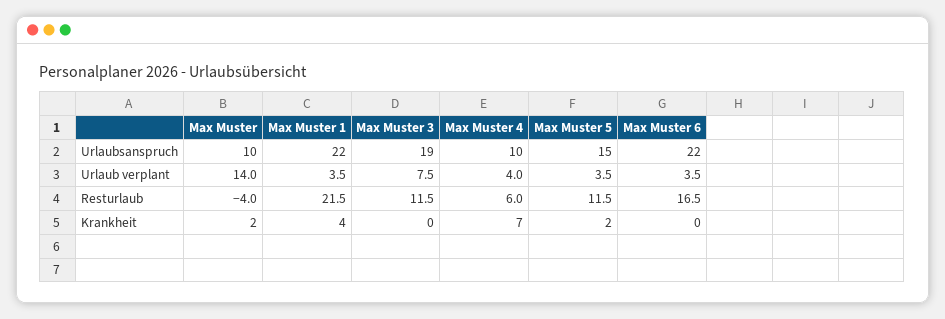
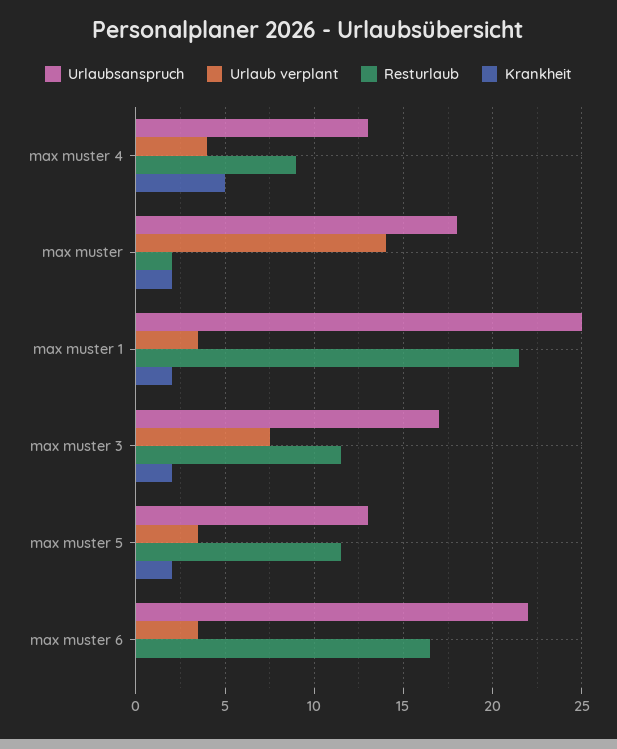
Urlaubsanspruch, Max Muster: 10 -> 18
Urlaubsanspruch, Max Muster 1: 22 -> 25
Urlaubsanspruch, Max Muster 3: 19 -> 17
Urlaubsanspruch, Max Muster 4: 10 -> 13
Urlaubsanspruch, Max Muster 5: 15 -> 13
Resturlaub, Max Muster: -4 -> 2
Resturlaub, Max Muster 4: 6 -> 9
Krankheit, Max Muster 1: 4 -> 2
Krankheit, Max Muster 3: 0 -> 2
Krankheit, Max Muster 4: 7 -> 5

